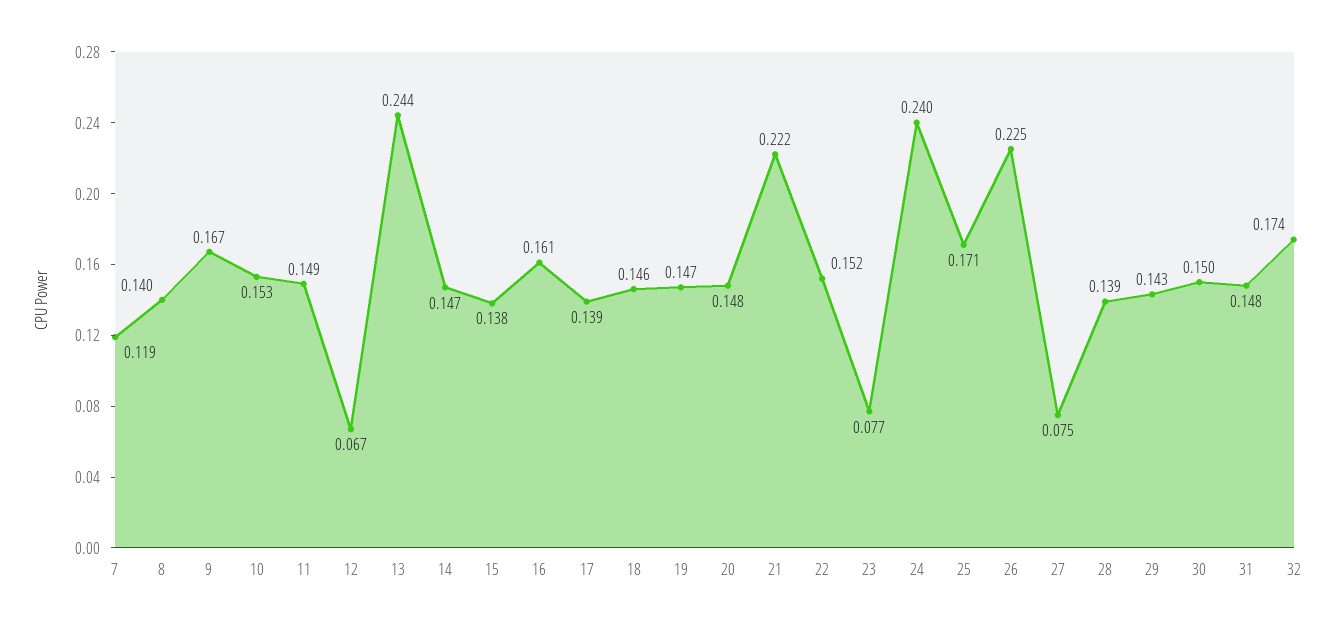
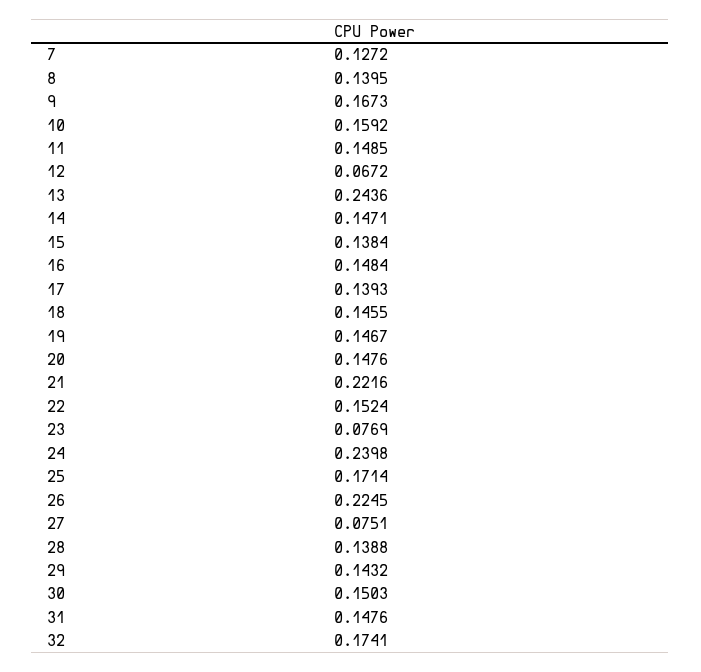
7: 0.119 -> 0.1272
10: 0.153 -> 0.1592
16: 0.161 -> 0.1484

